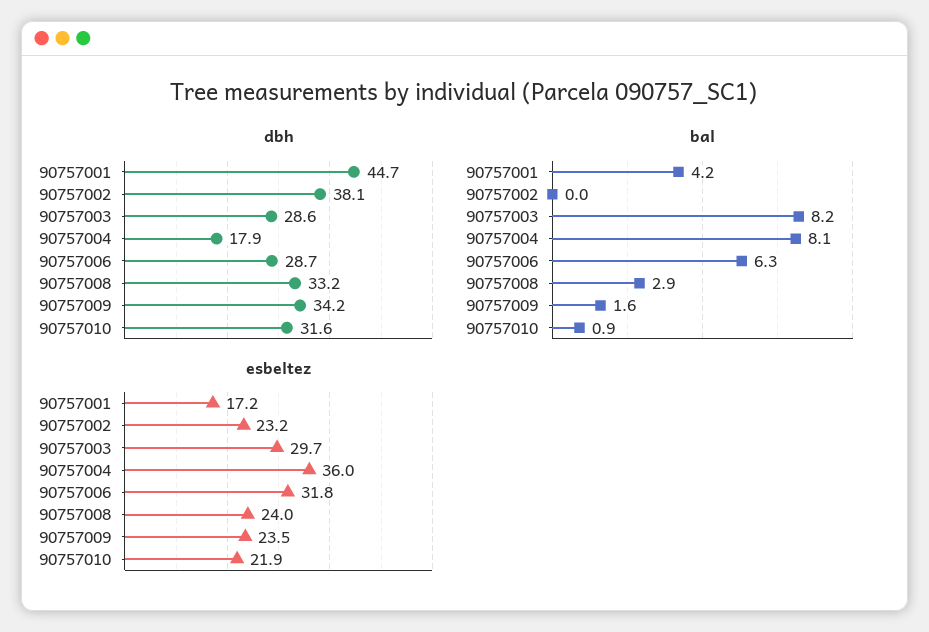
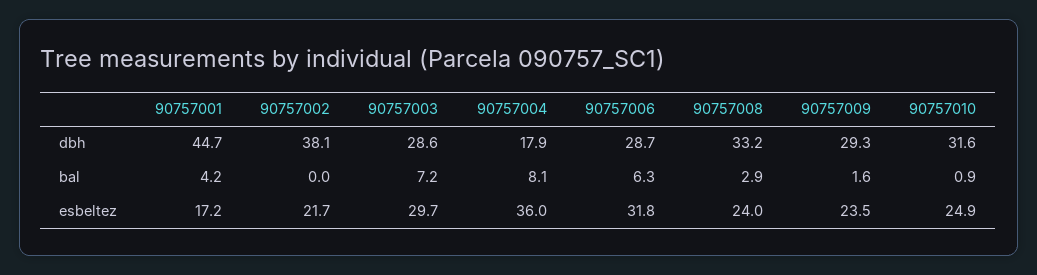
dbh, 90757009: 34.2 -> 29.3
bal, 90757003: 8.2 -> 7.2
esbeltez, 90757002: 23.2 -> 21.7
esbeltez, 90757010: 21.9 -> 24.9

